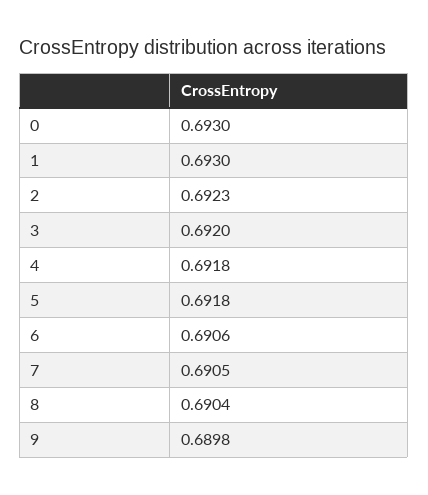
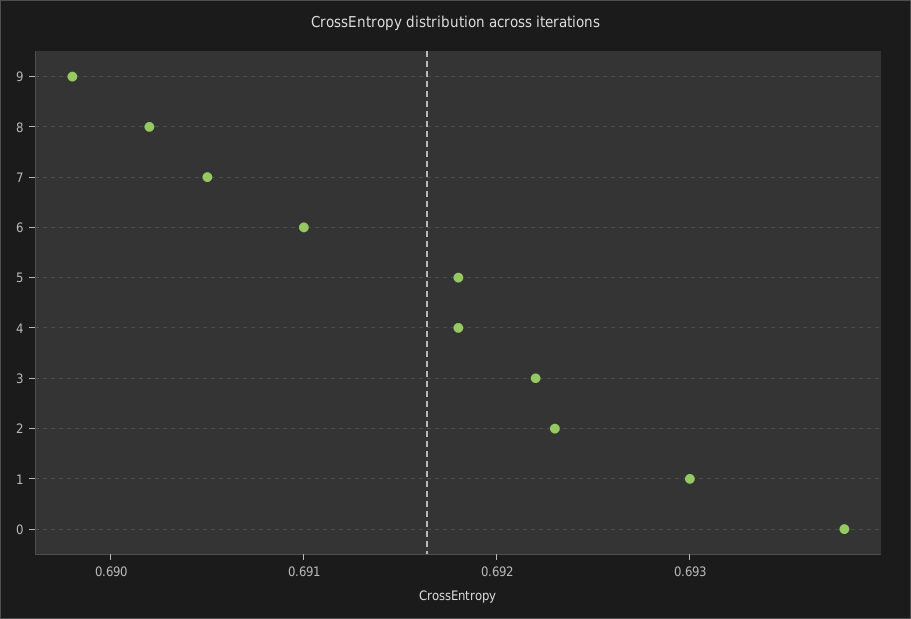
0: 0.693 -> 0.6938
3: 0.692 -> 0.6922
6: 0.6906 -> 0.691
8: 0.6904 -> 0.6902

